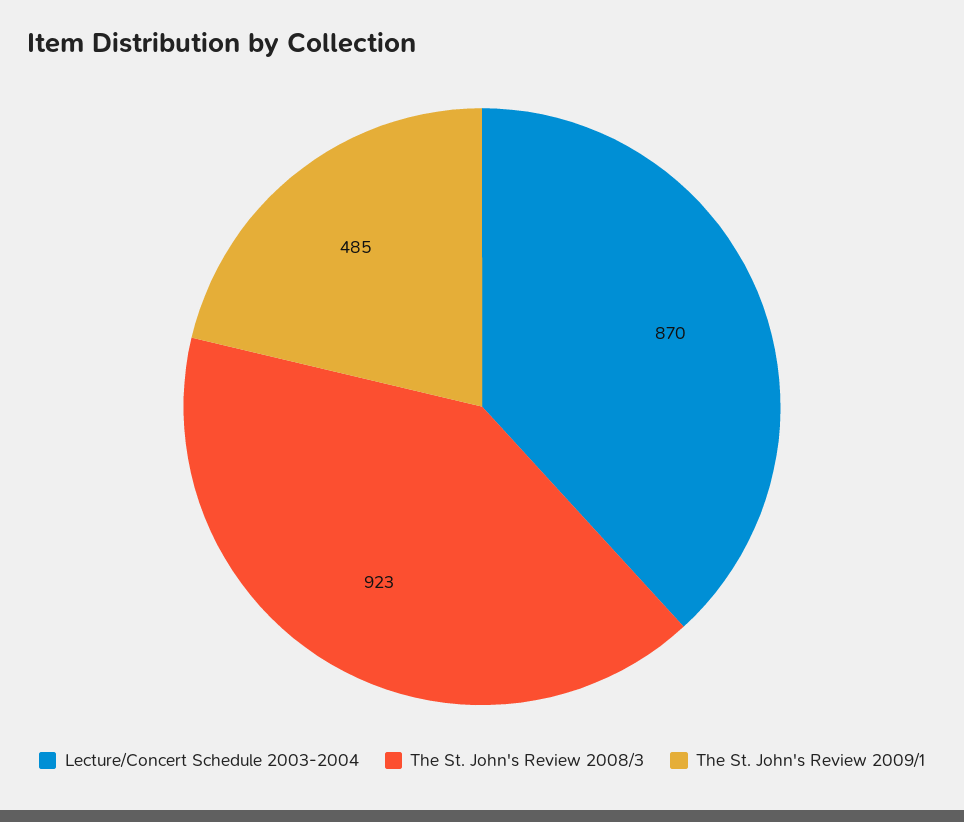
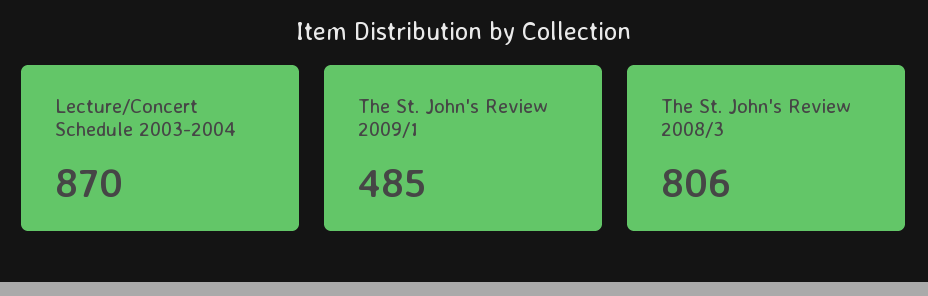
The St. John's Review 2008/3: 923 -> 806

